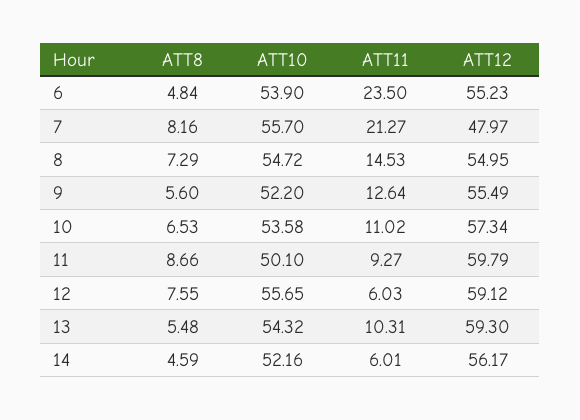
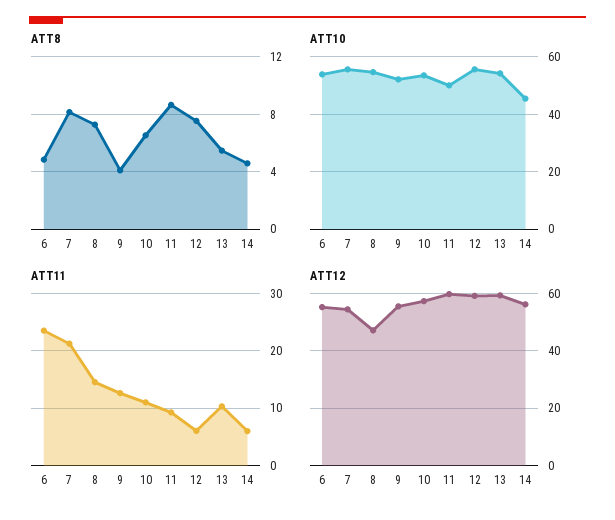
ATT12, 7: 47.97 -> 55
ATT12, 8: 54.95 -> 47.5
ATT8, 9: 5.6 -> 4
ATT10, 14: 52.16 -> 45

